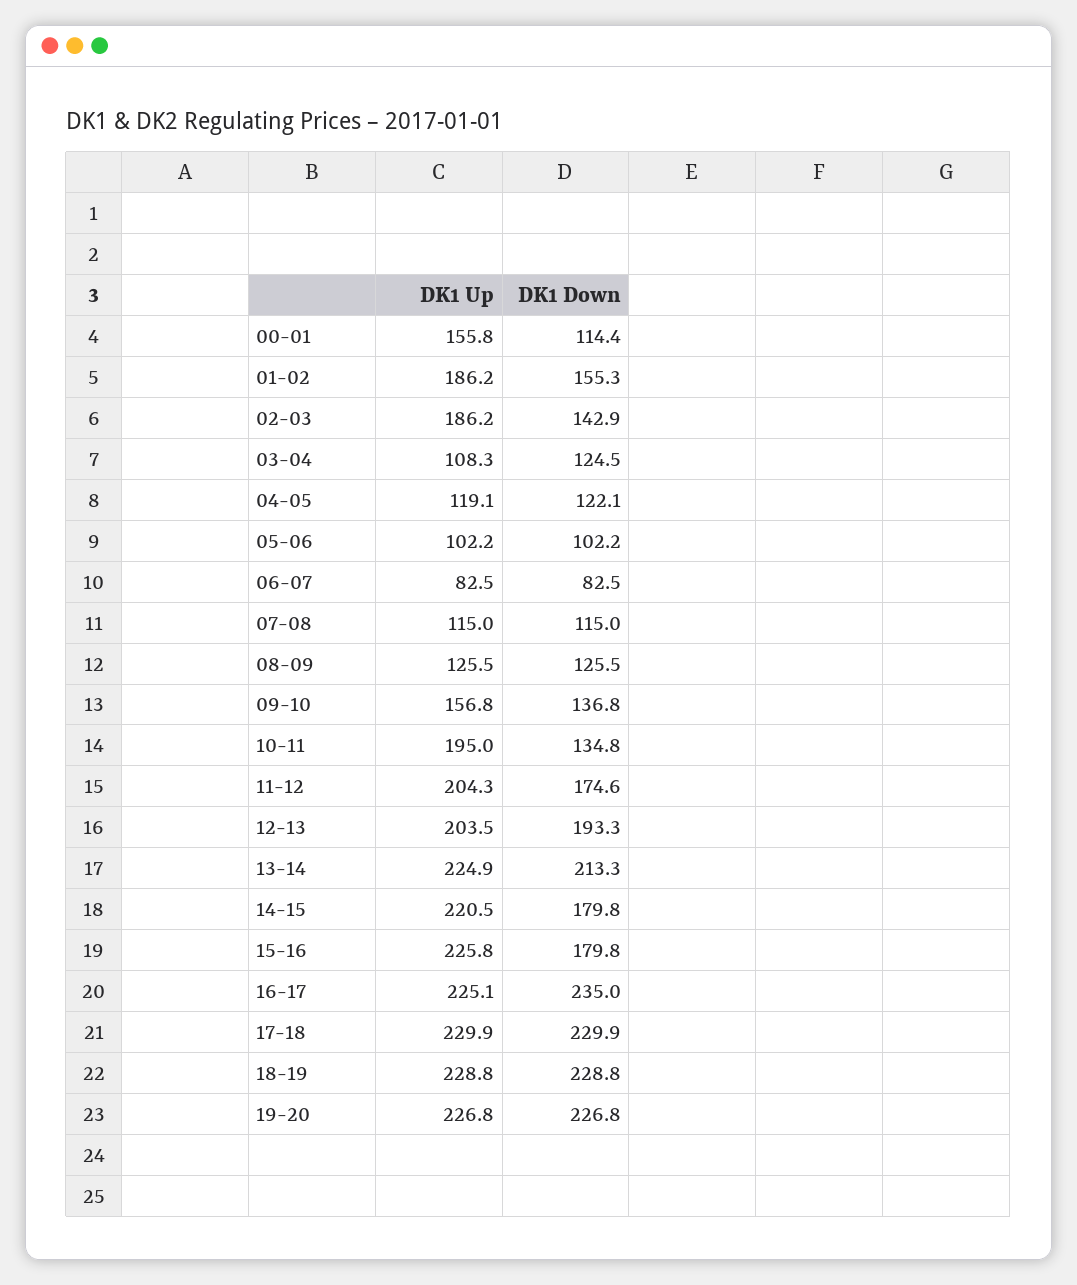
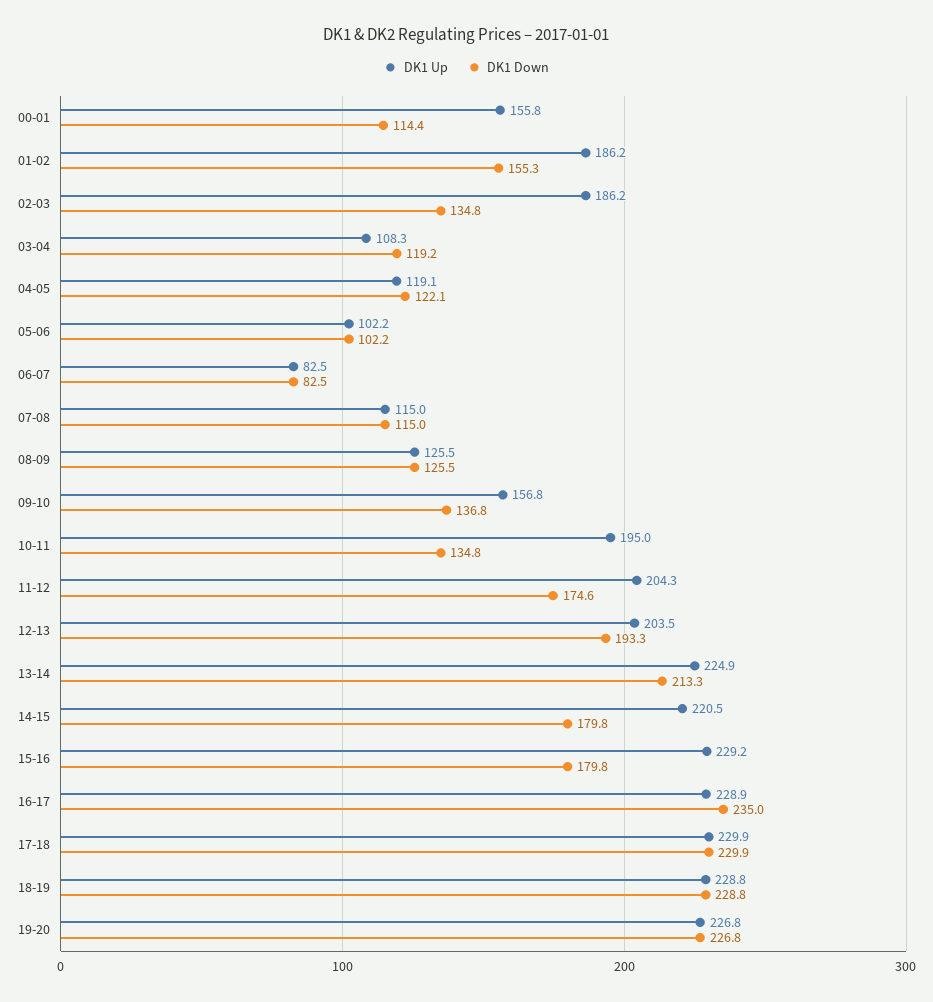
DK1 Down, 02-03: 142.9 -> 134.8
DK1 Down, 03-04: 124.5 -> 119.2
DK1 Up, 15-16: 225.8 -> 229.2
DK1 Up, 16-17: 225.1 -> 228.9

